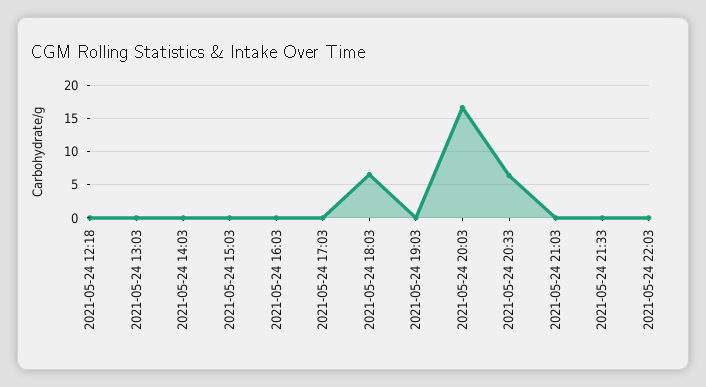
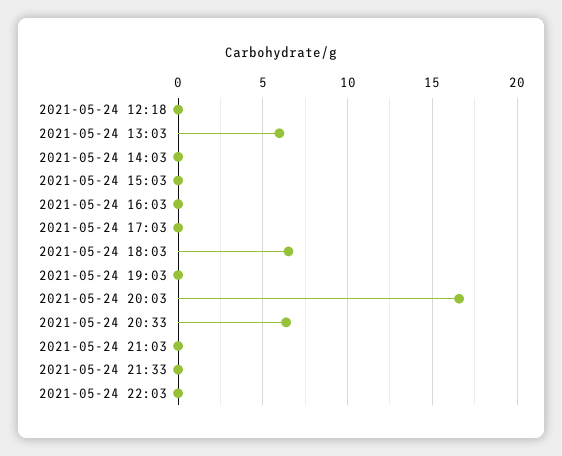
2021-05-24 13:03: 0 -> 6

